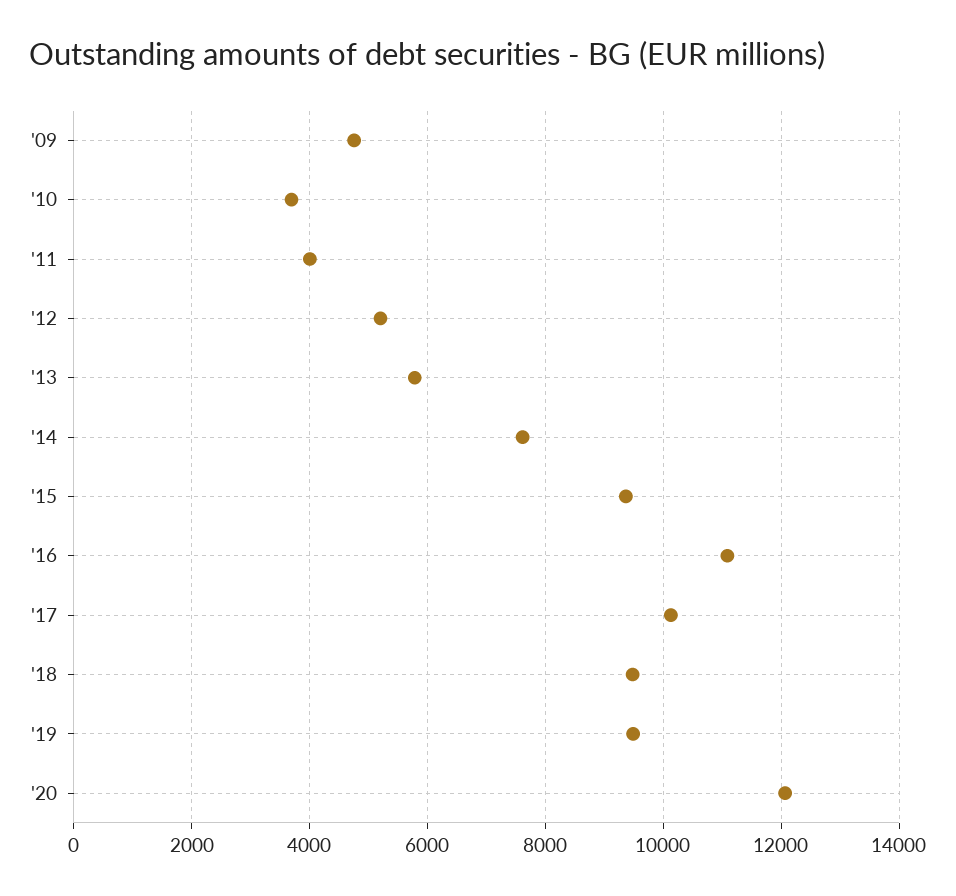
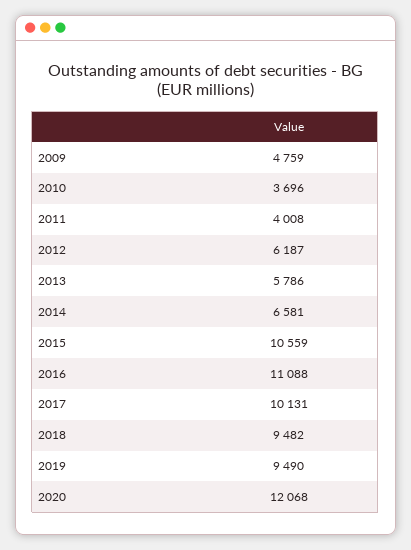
'12: 5200 -> 6187
'14: 7600 -> 6581
'15: 9400 -> 10559

